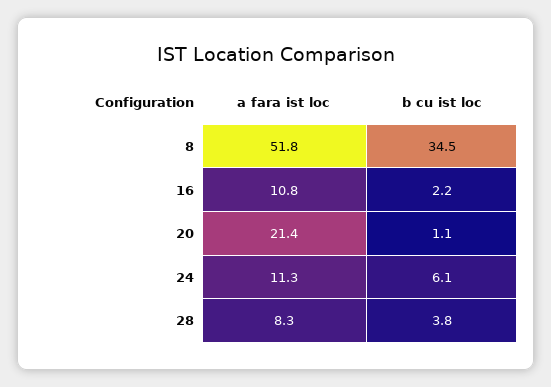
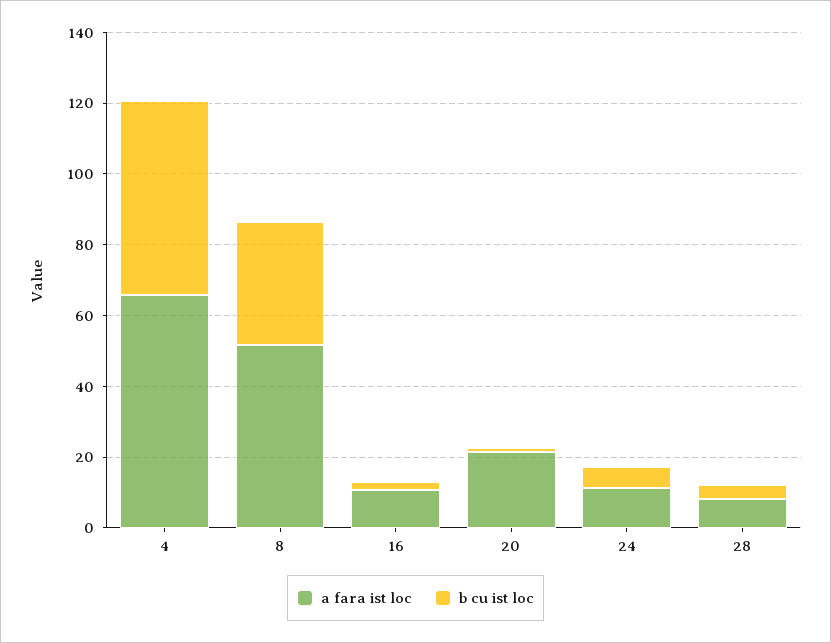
a fara ist loc, 4: none -> 65
b cu ist loc, 4: none -> 55

